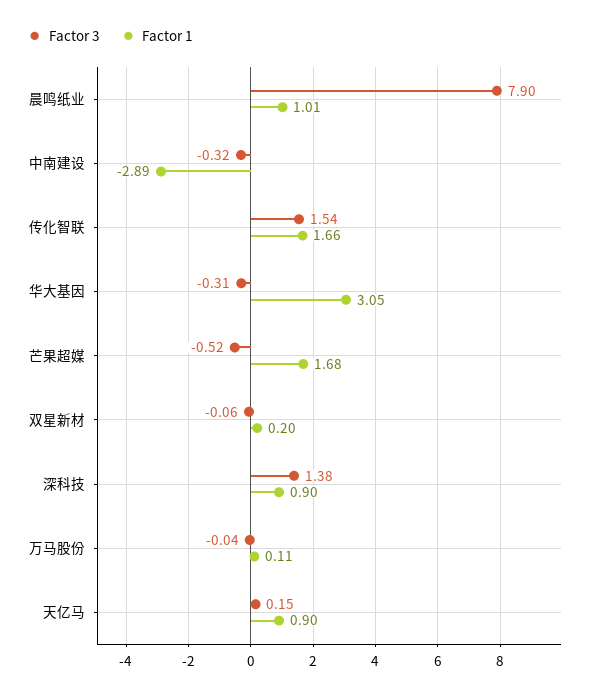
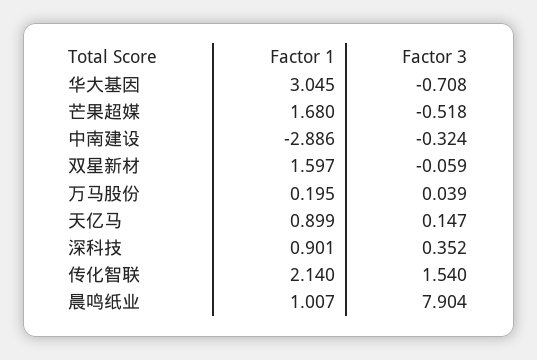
Factor 1, 传化智联: 1.66 -> 2.14
Factor 3, 华大基因: -0.31 -> -0.708
Factor 1, 双星新材: 0.2 -> 1.597
Factor 3, 深科技: 1.38 -> 0.352
Factor 3, 万马股份: -0.04 -> 0.039
Factor 1, 万马股份: 0.11 -> 0.195

